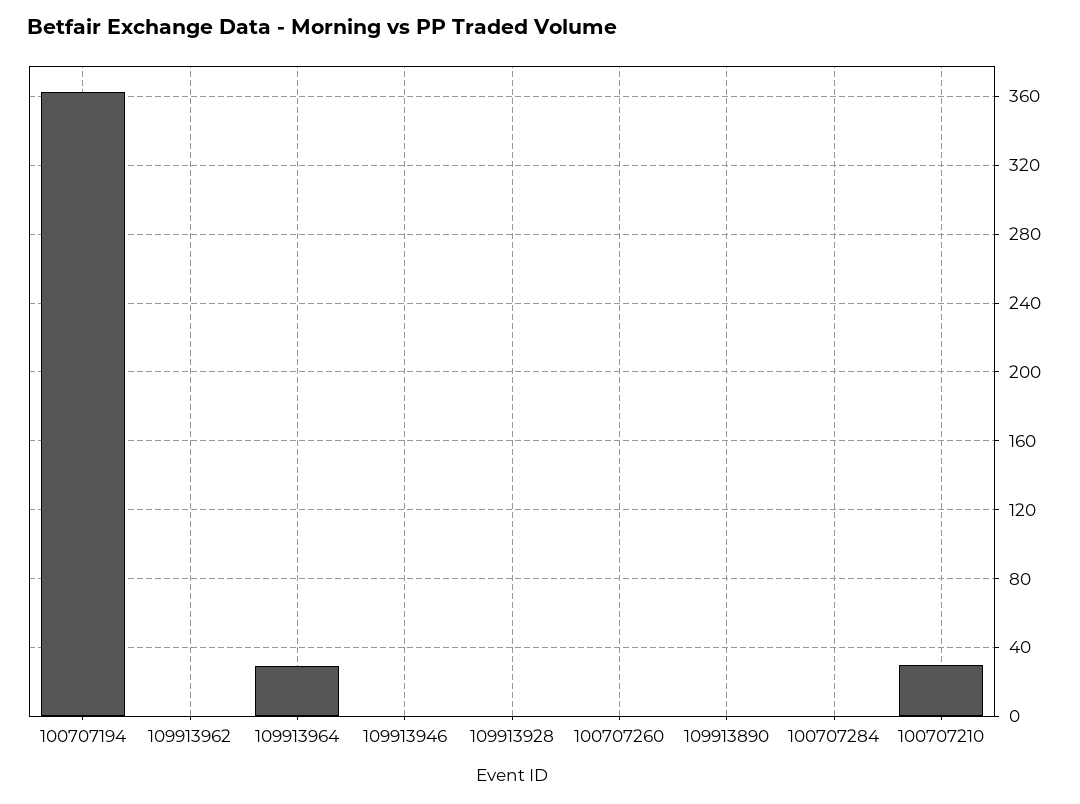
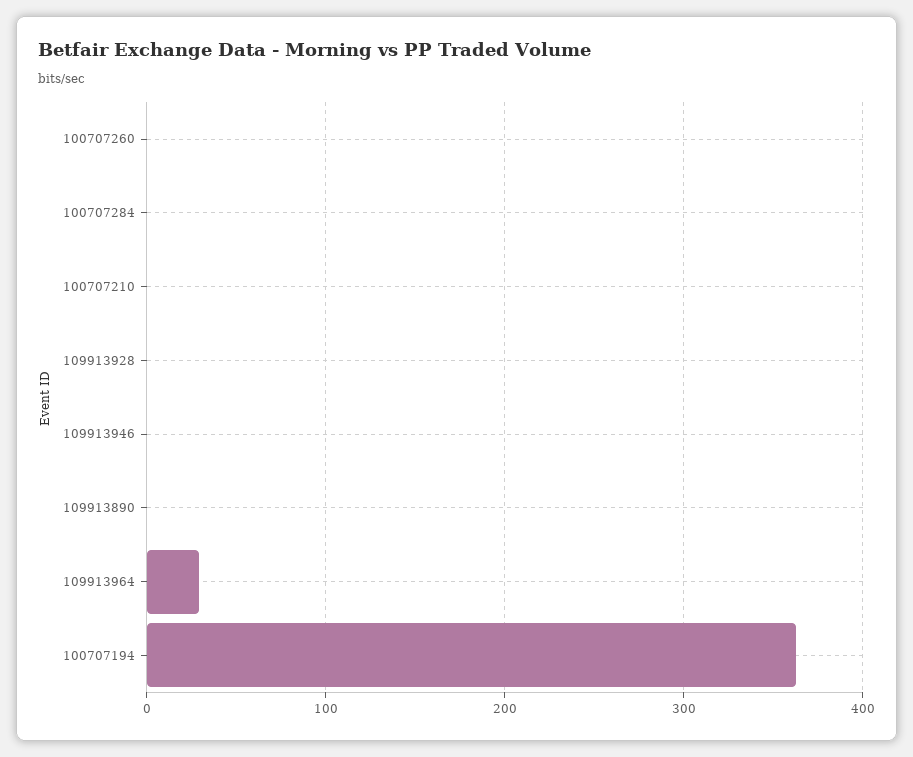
109913962: 0 -> none
100707210: 30 -> 0

